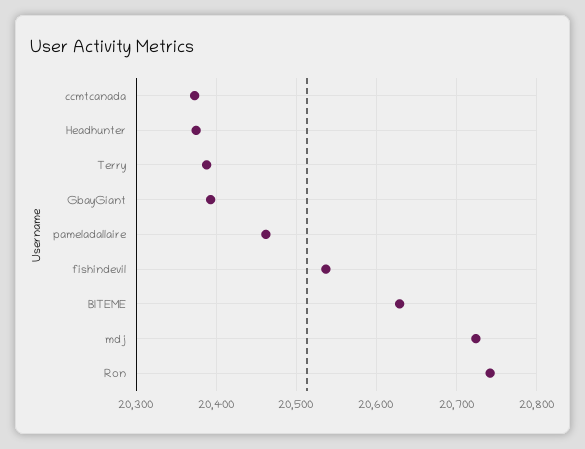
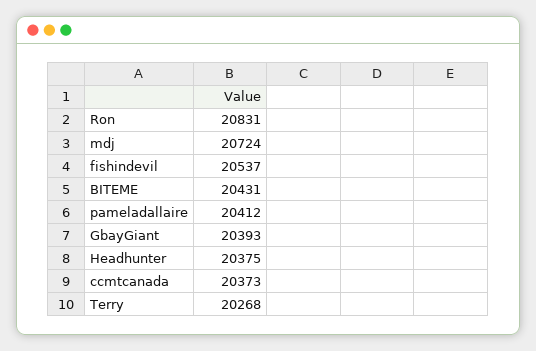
Terry: 20390 -> 20268
pameladallaire: 20460 -> 20412
BITEME: 20630 -> 20431
Ron: 20740 -> 20831

